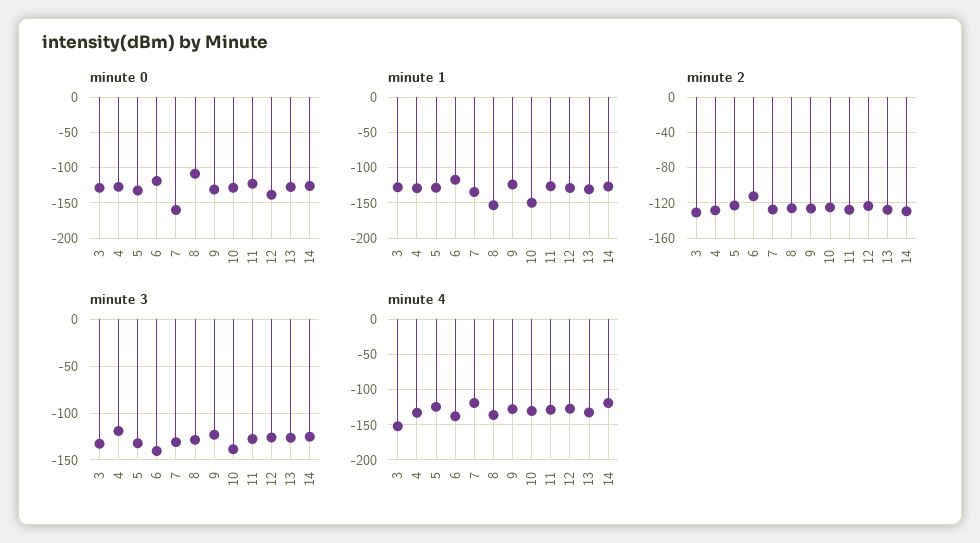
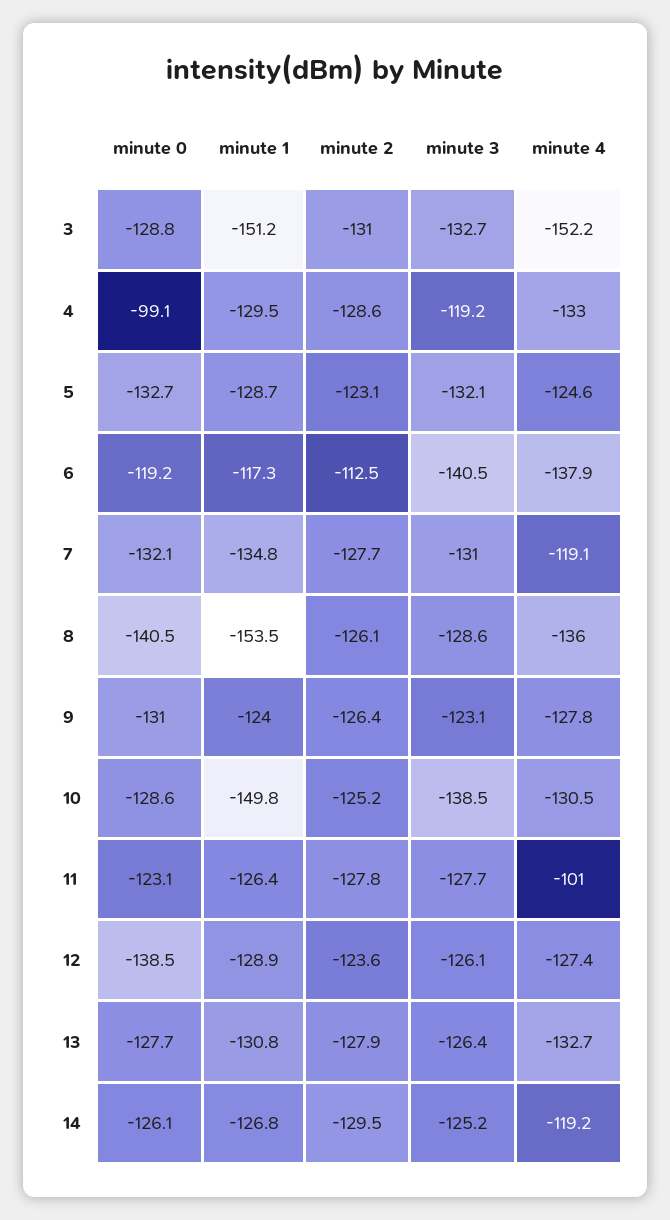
minute 0, 4: -130 -> -99.1
minute 0, 7: -160 -> -132.1
minute 0, 8: -110 -> -140.5
minute 1, 3: -130 -> -151.2
minute 4, 11: -130 -> -101

